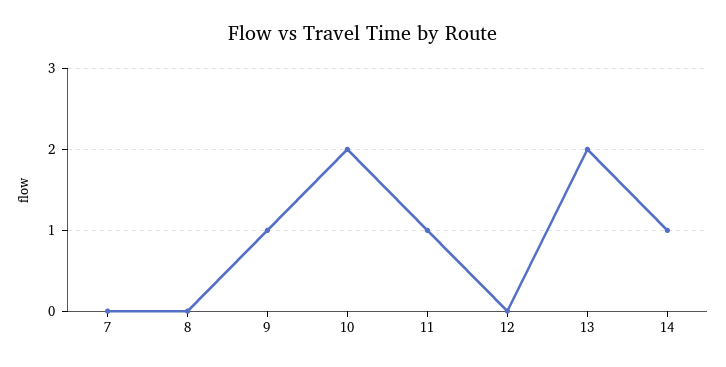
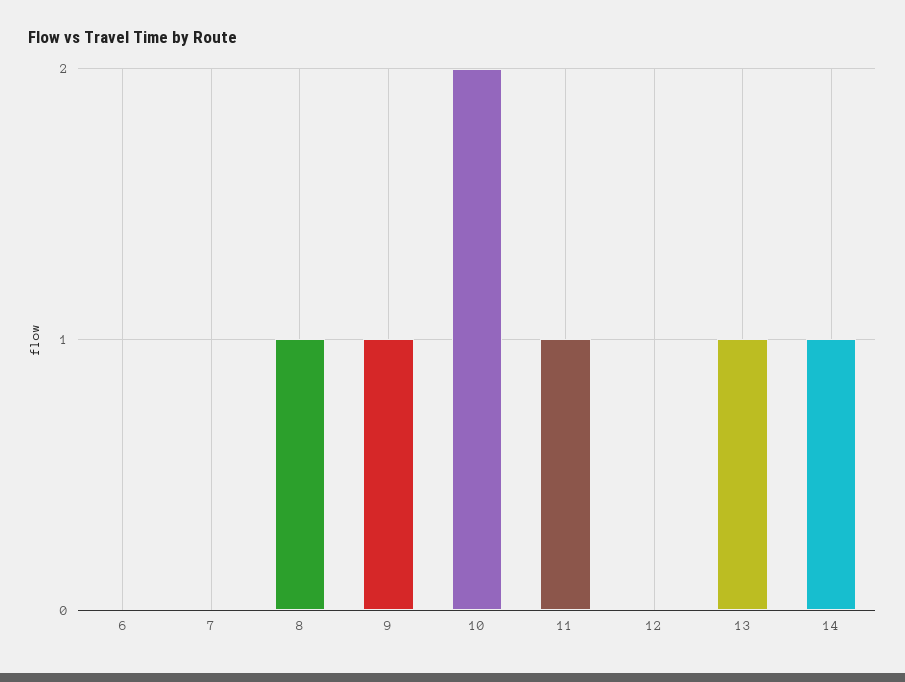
8: 0 -> 1
13: 2 -> 1
6: none -> 0

